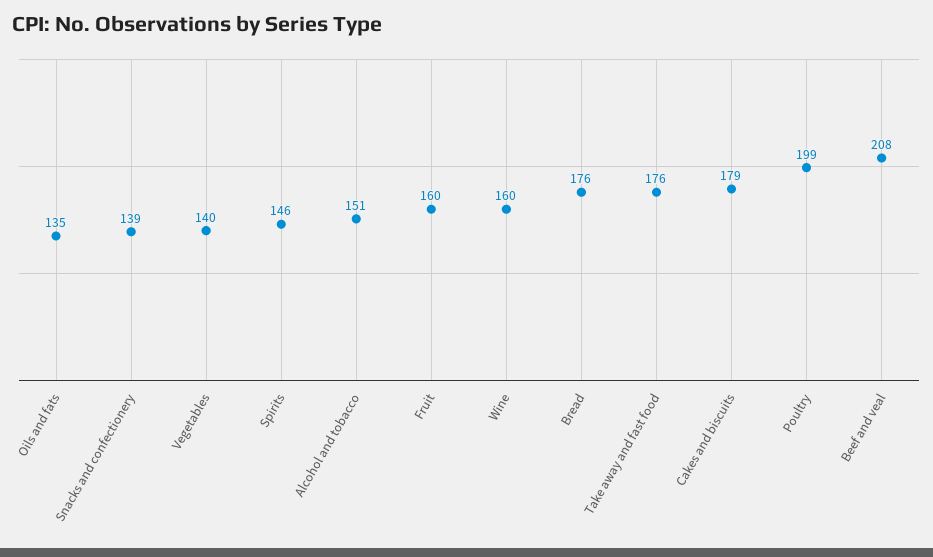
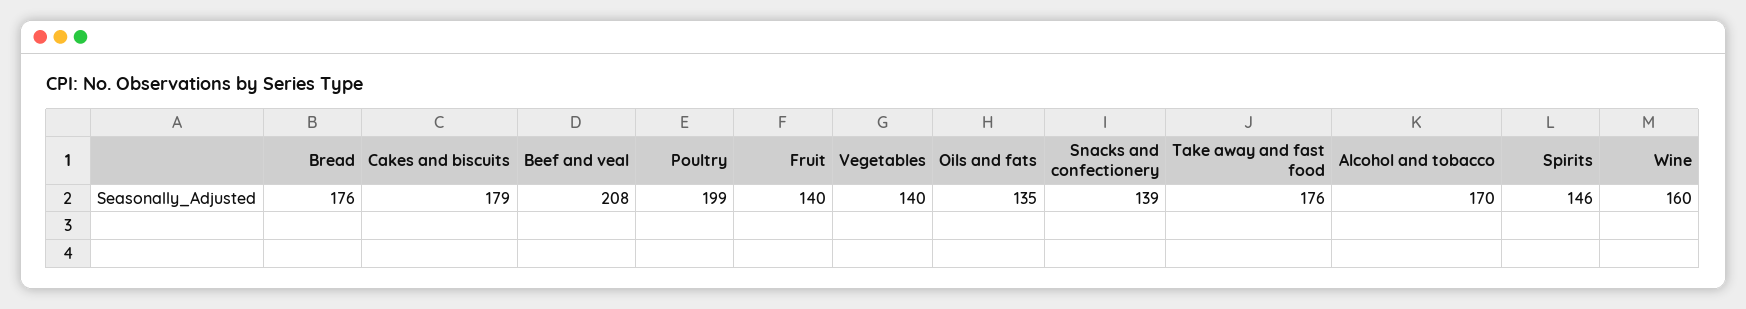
Alcohol and tobacco: 151 -> 170
Fruit: 160 -> 140

